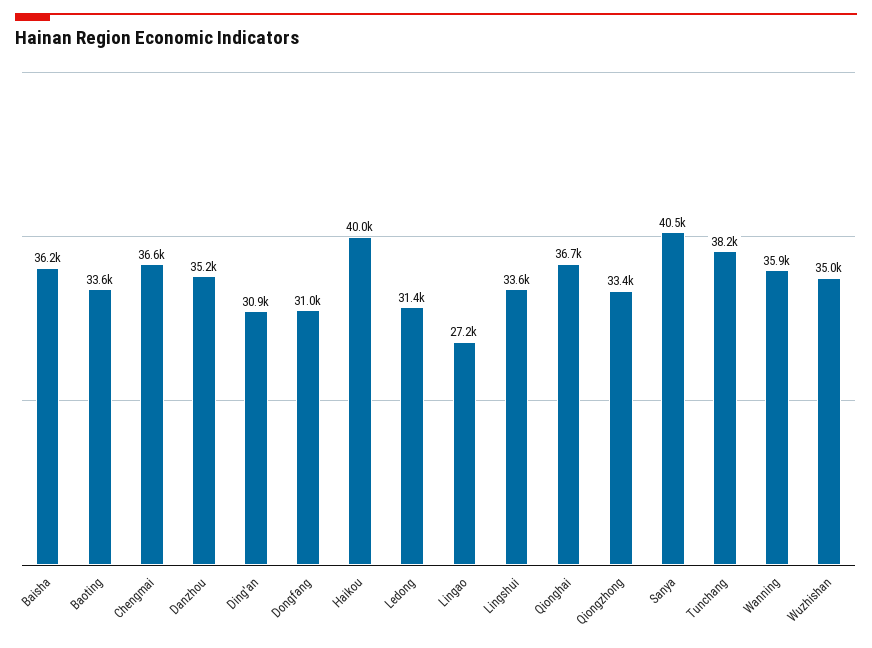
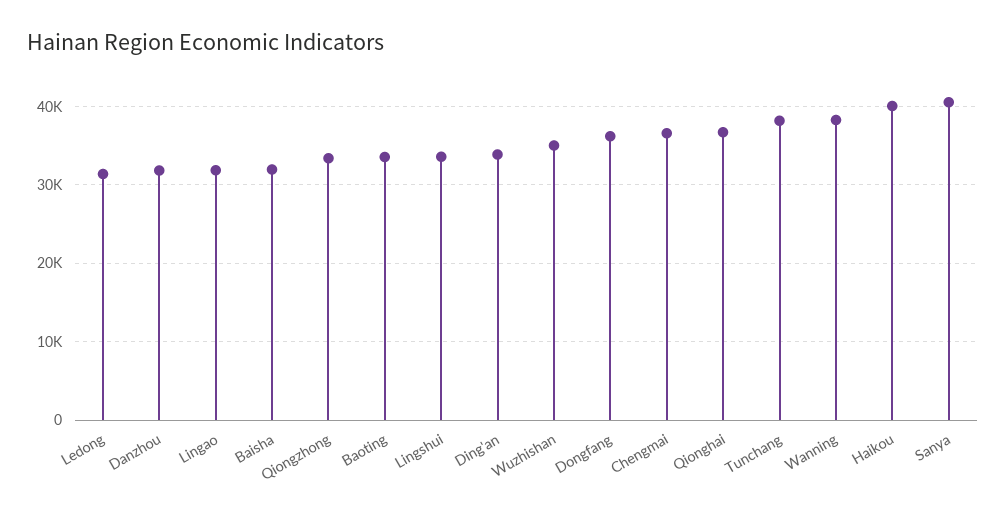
Baisha: 36200 -> 32000
Danzhou: 35200 -> 32000
Ding'an: 30900 -> 34000
Dongfang: 31000 -> 36000
Lingao: 27200 -> 32000
Wanning: 35900 -> 38000

